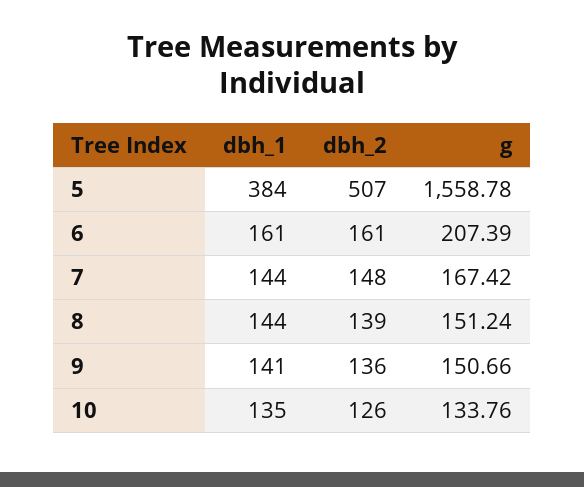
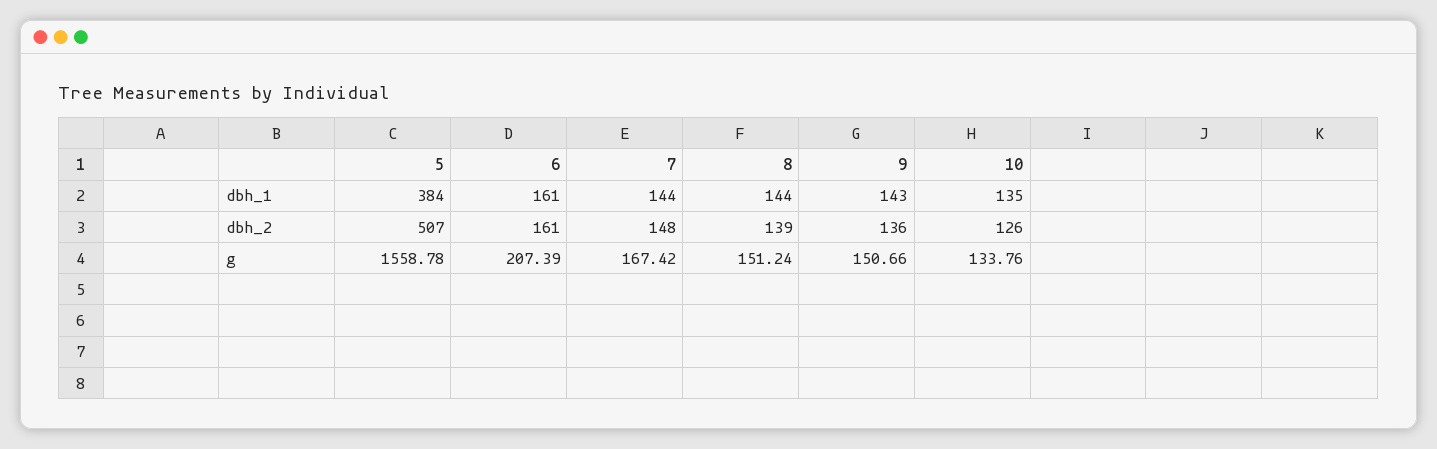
dbh_1, 9: 141 -> 143

